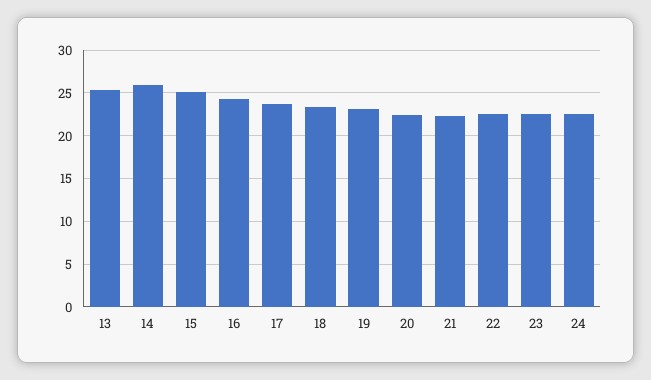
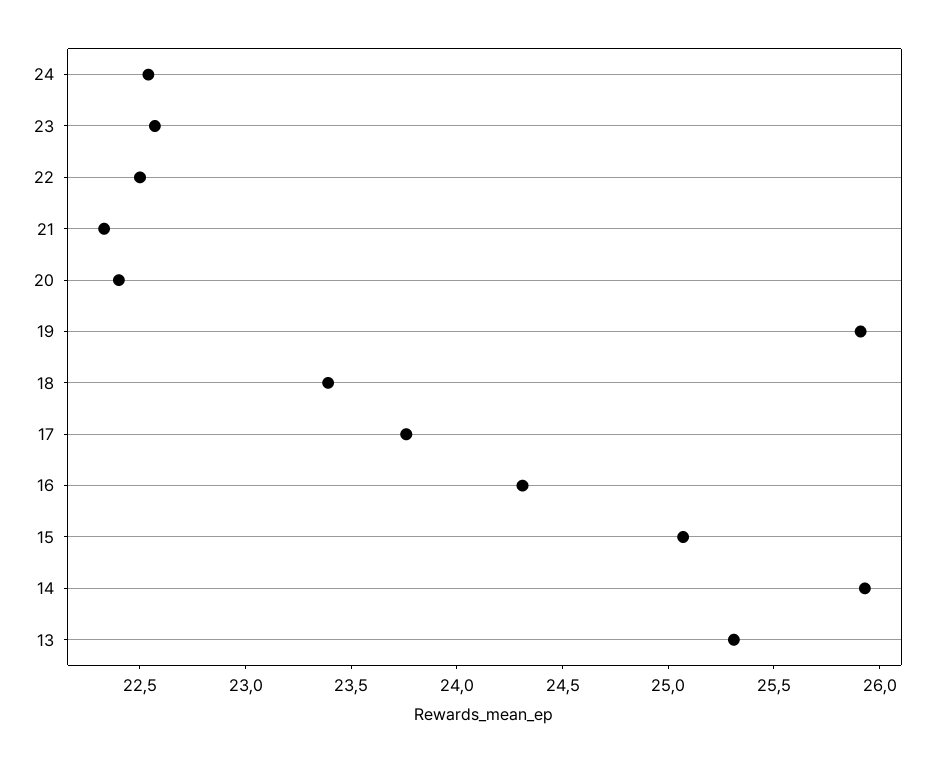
19: 23 -> 25.9

